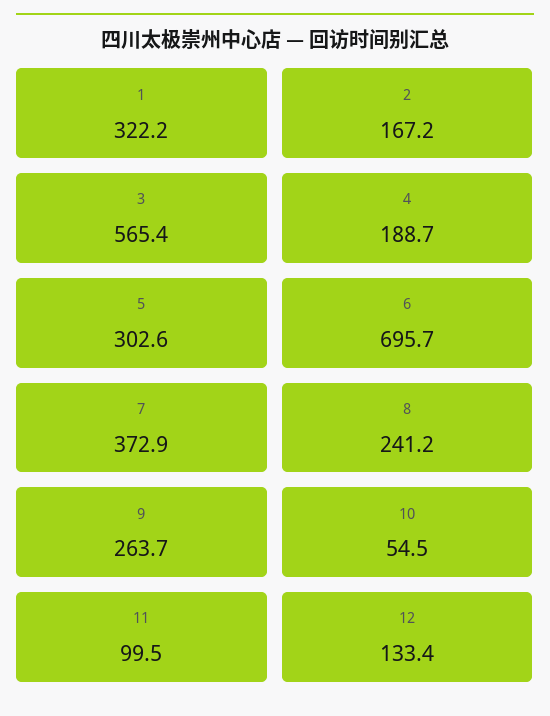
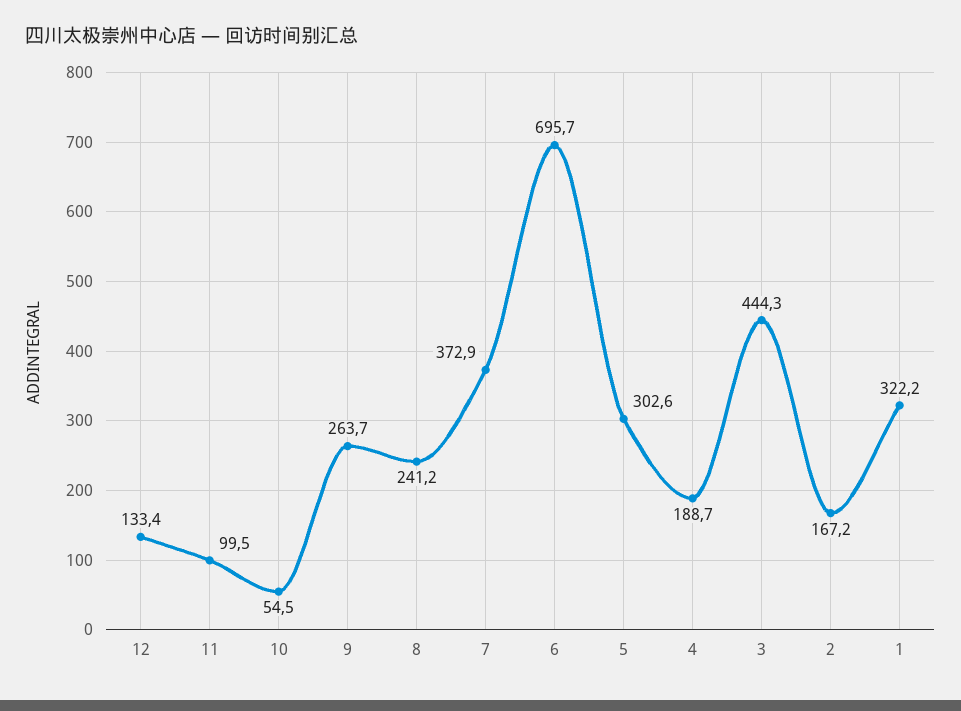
3: 565.4 -> 444.3

